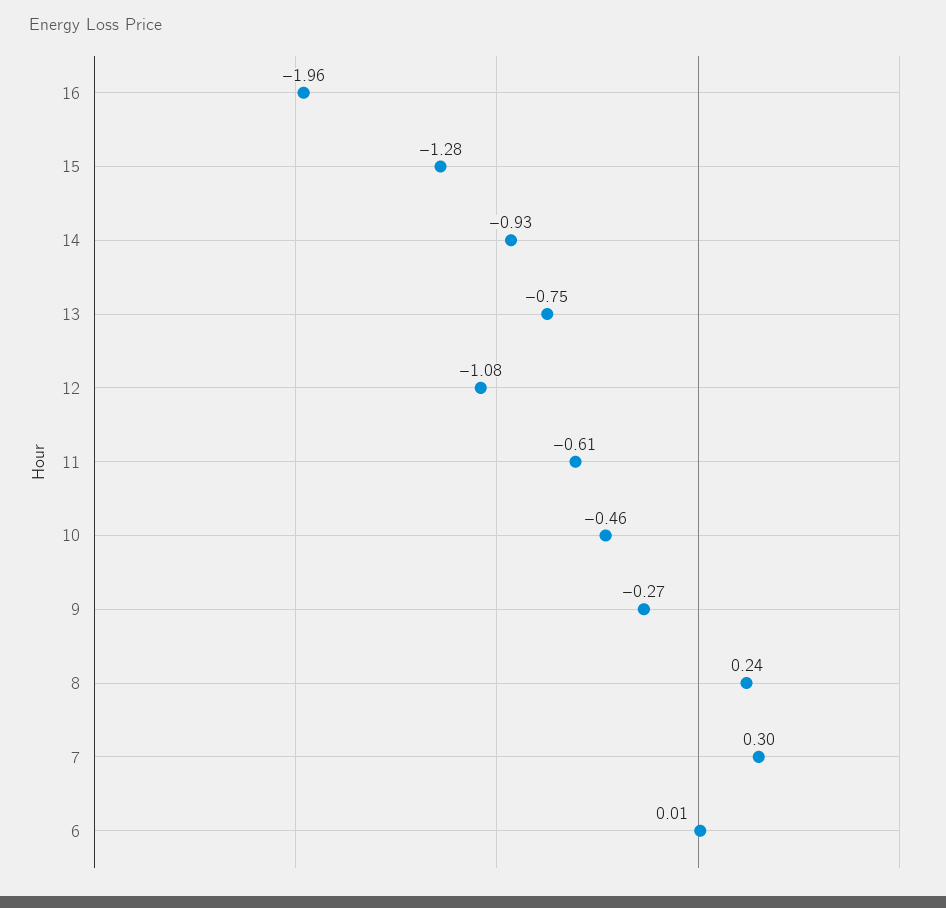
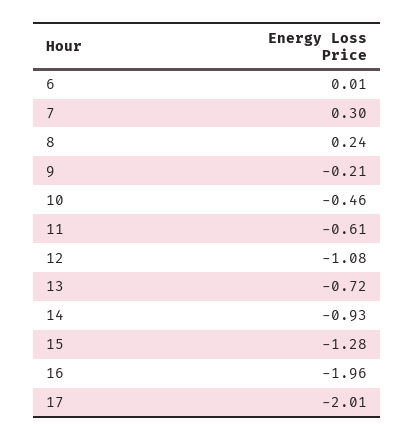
13: -0.75 -> -0.72
9: -0.27 -> -0.21
17: none -> -2.01

